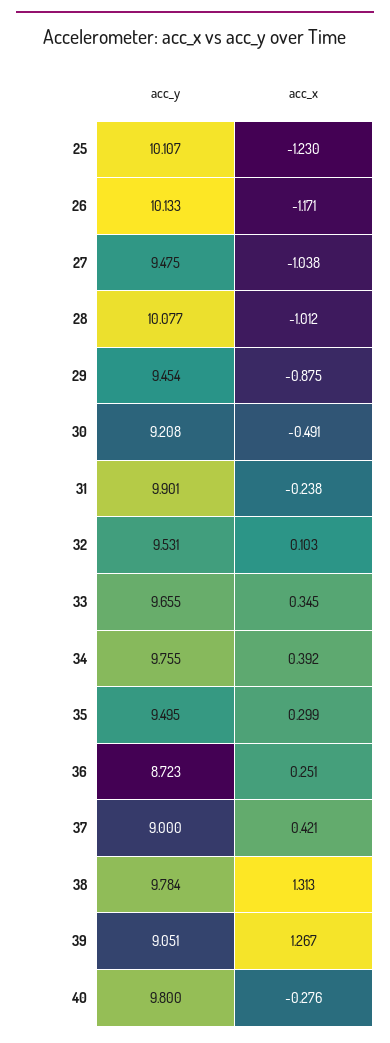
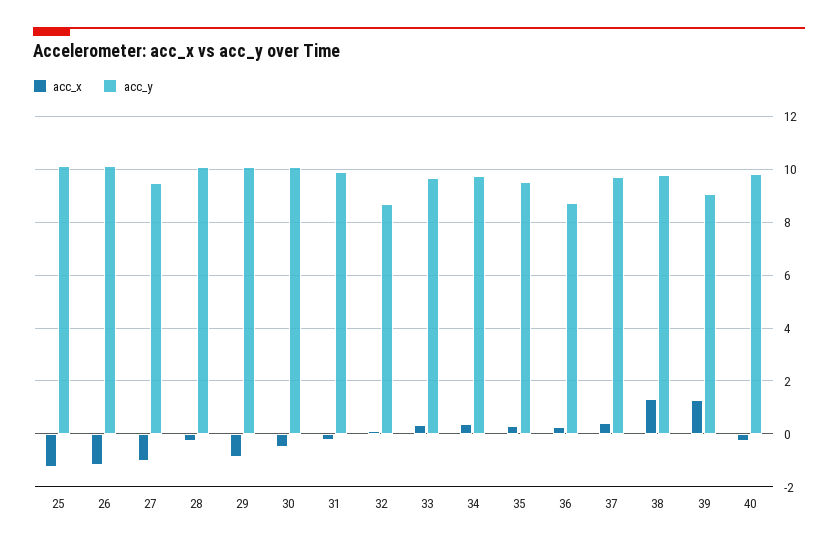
acc_x, 28: -1.012 -> -0.25
acc_y, 29: 9.454 -> 10
acc_y, 30: 9.208 -> 10
acc_y, 32: 9.531 -> 8.75
acc_y, 37: 9 -> 9.75

